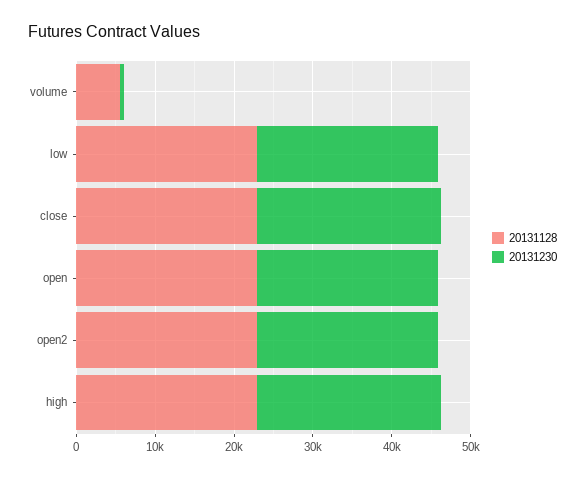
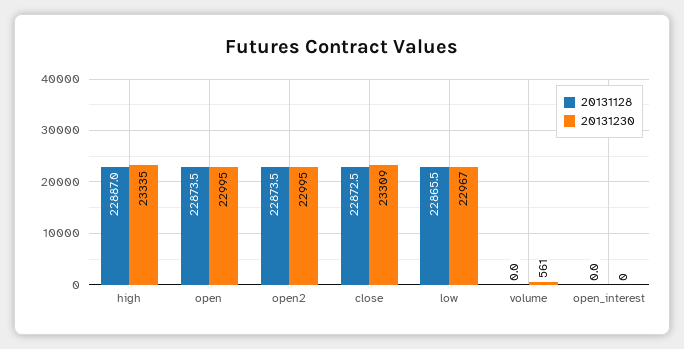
20131128, volume: 6000 -> 0
20131128, open_interest: none -> 0
20131230, open_interest: none -> 0

